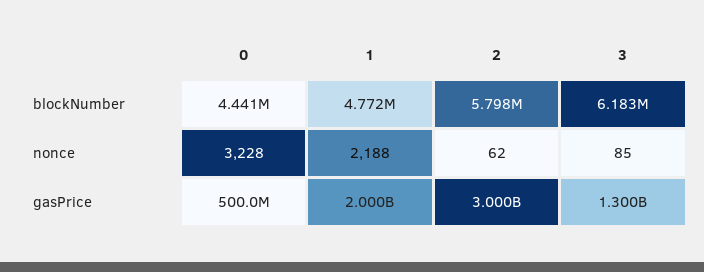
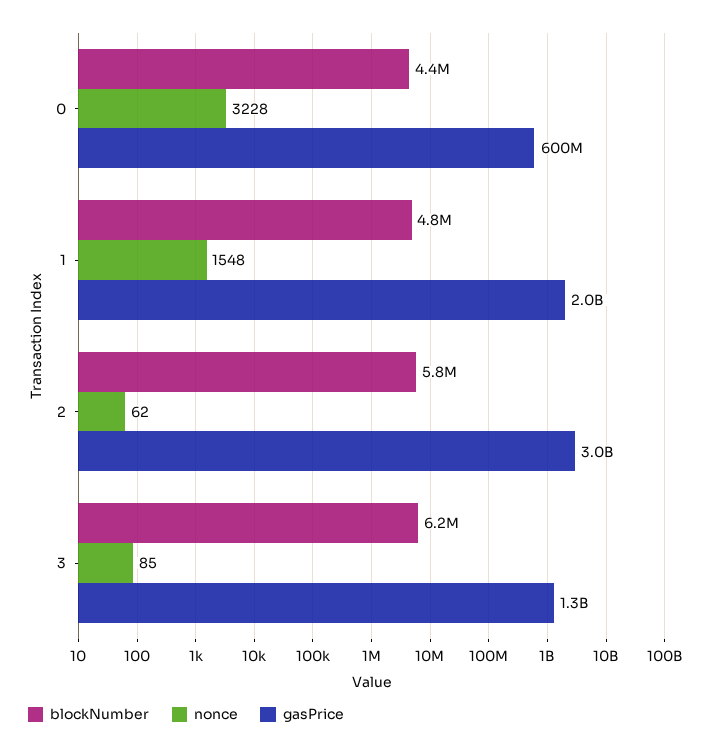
nonce, 1: 2188 -> 1548
gasPrice, 0: 500000000 -> 600000000

